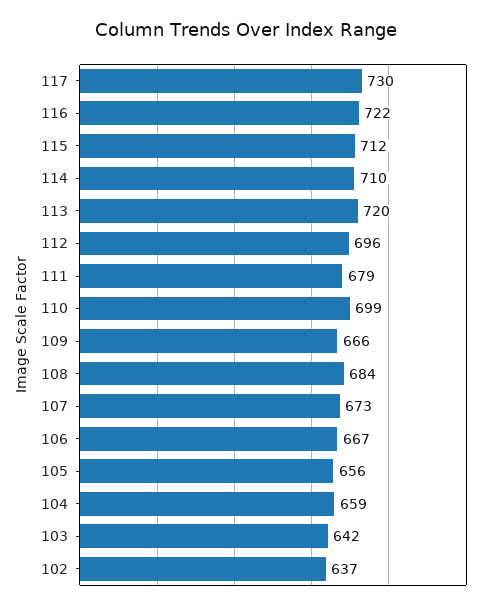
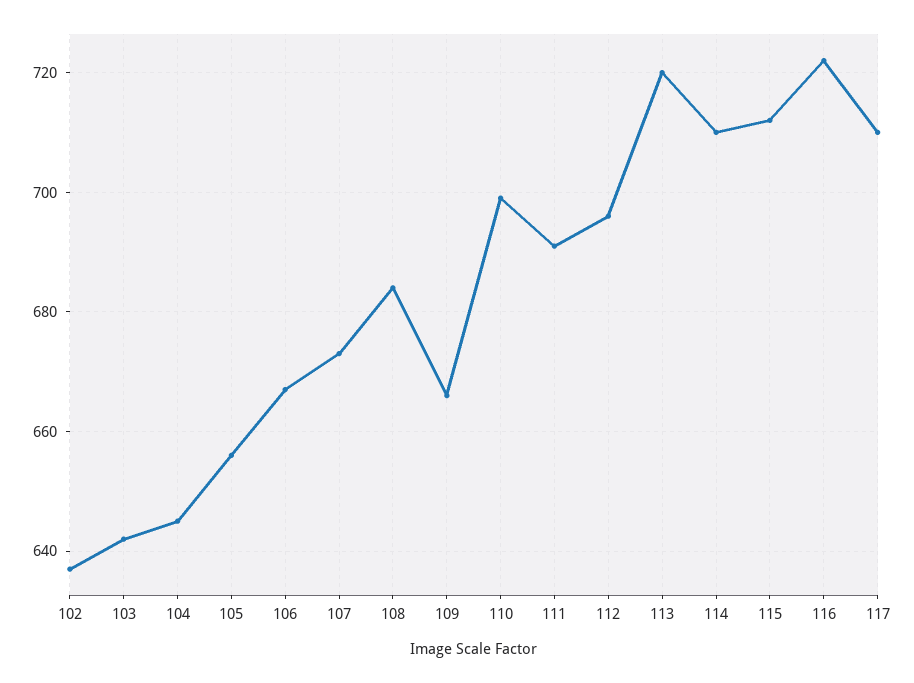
117: 730 -> 710
111: 679 -> 690
104: 659 -> 645

